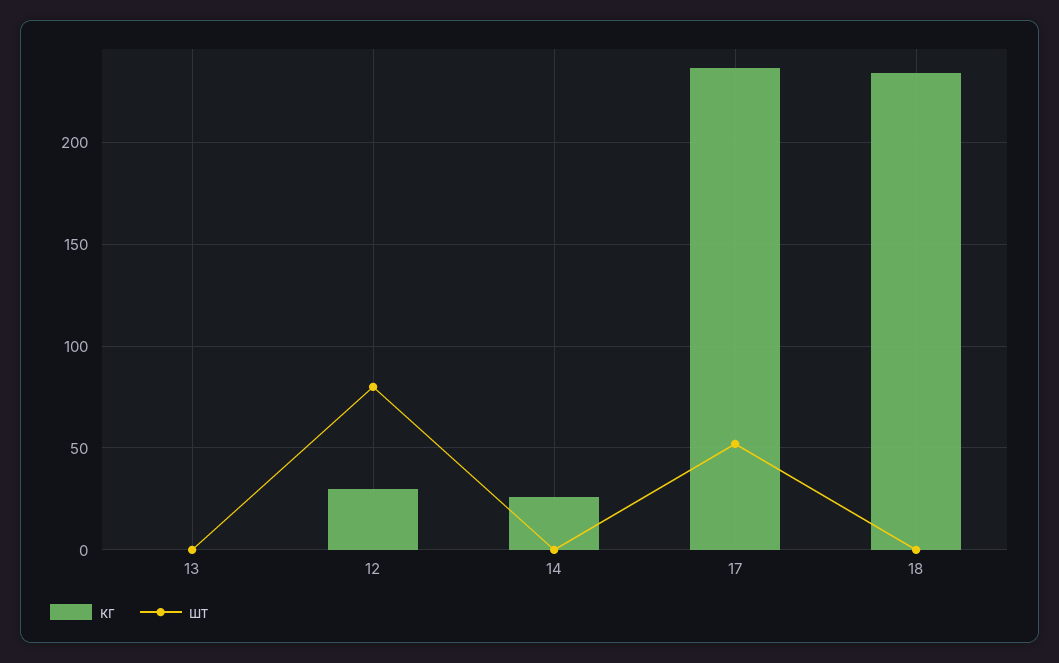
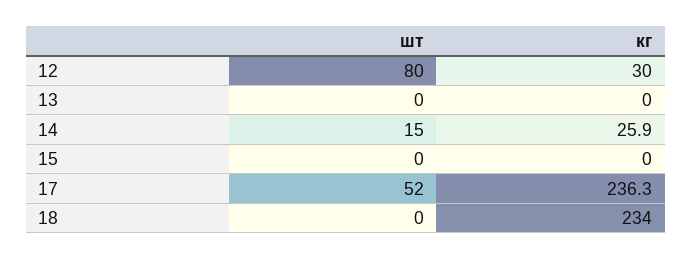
шт, 14: 0 -> 15
шт, 15: none -> 0
кг, 15: none -> 0

